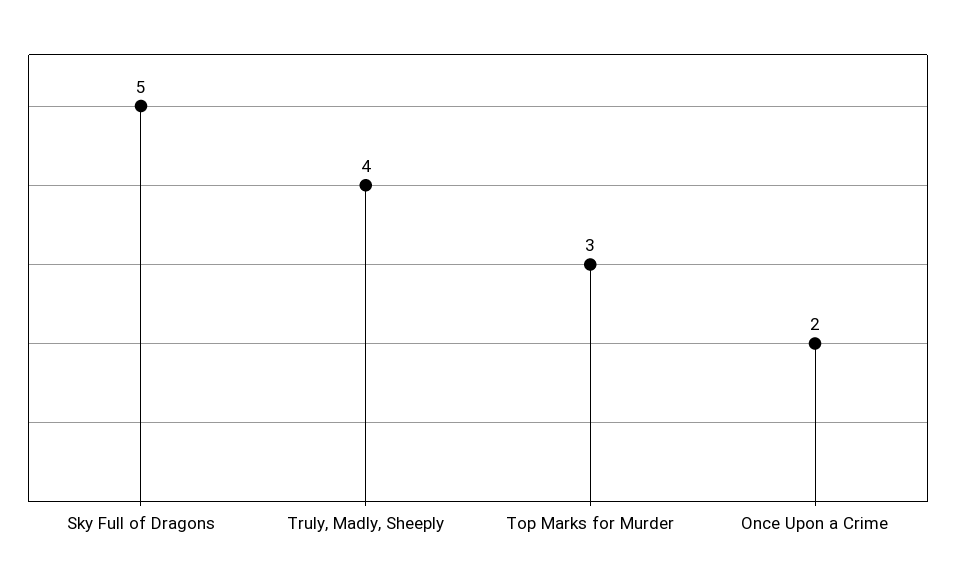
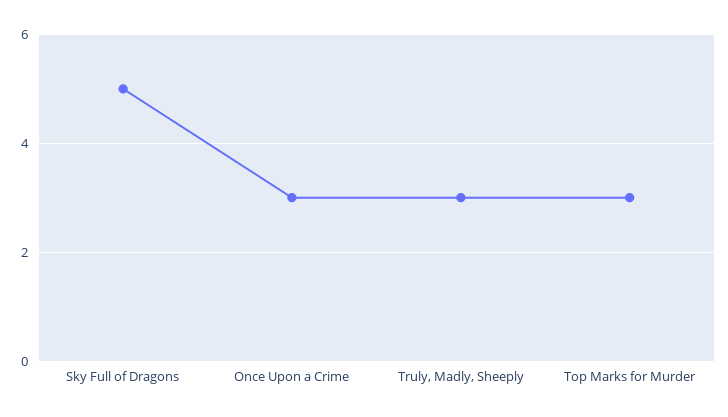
Truly, Madly, Sheeply: 4 -> 3
Once Upon a Crime: 2 -> 3

